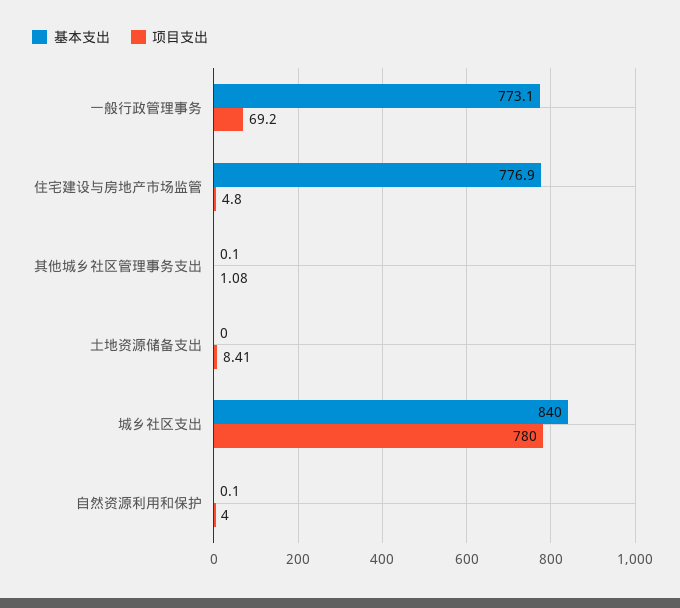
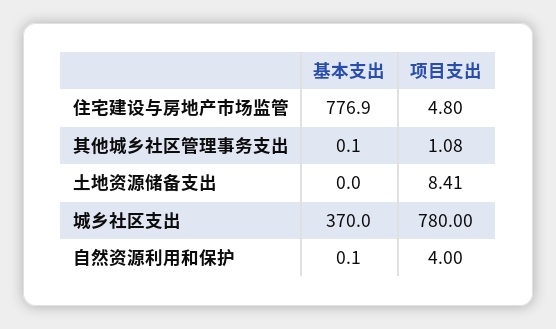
基本支出, 一般行政管理事务: 773.1 -> none
项目支出, 一般行政管理事务: 69.2 -> none
基本支出, 城乡社区支出: 840 -> 370

